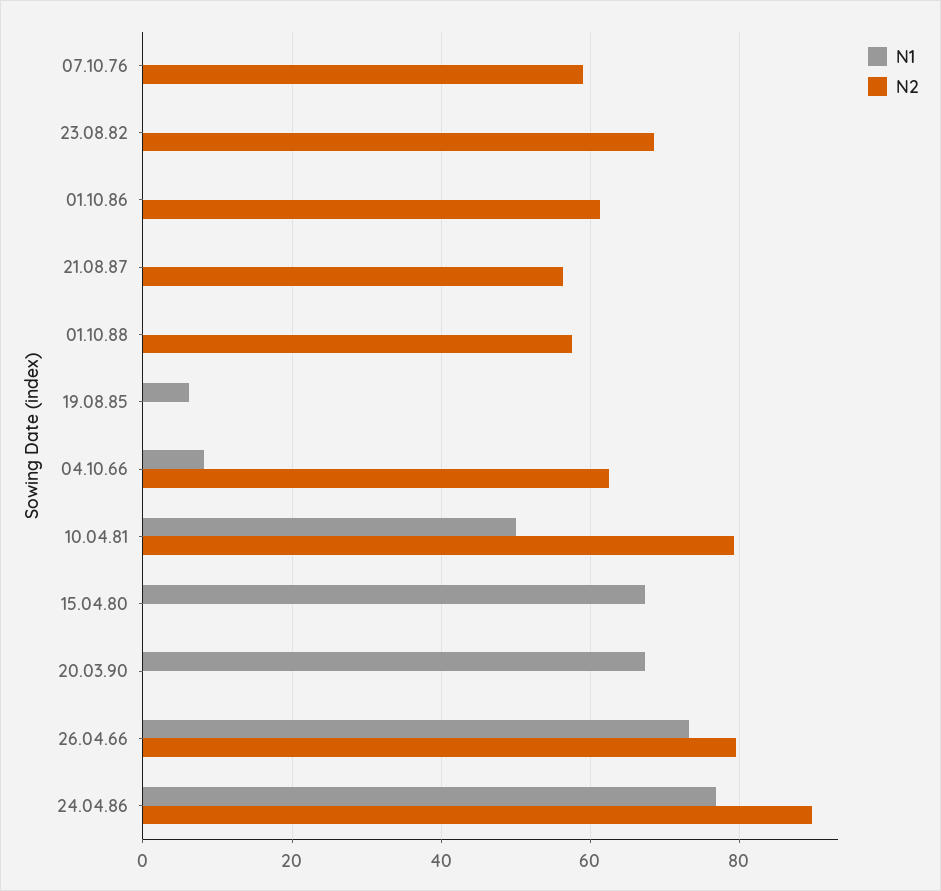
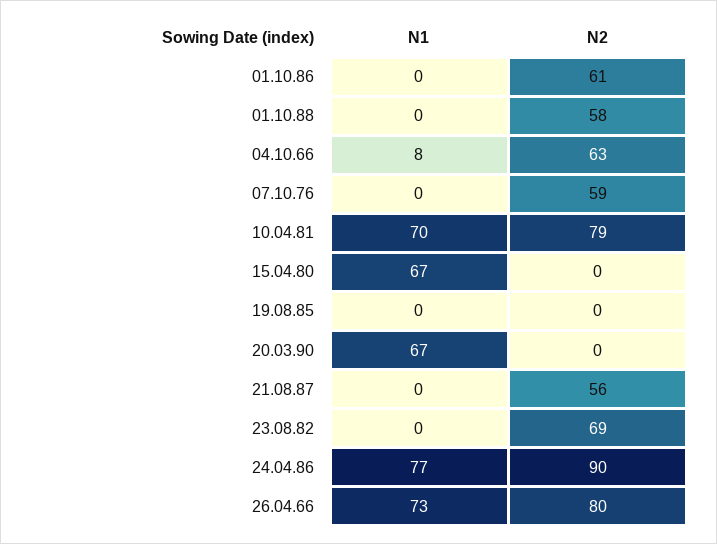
N1, 19.08.85: 6 -> 0
N1, 10.04.81: 50 -> 70

